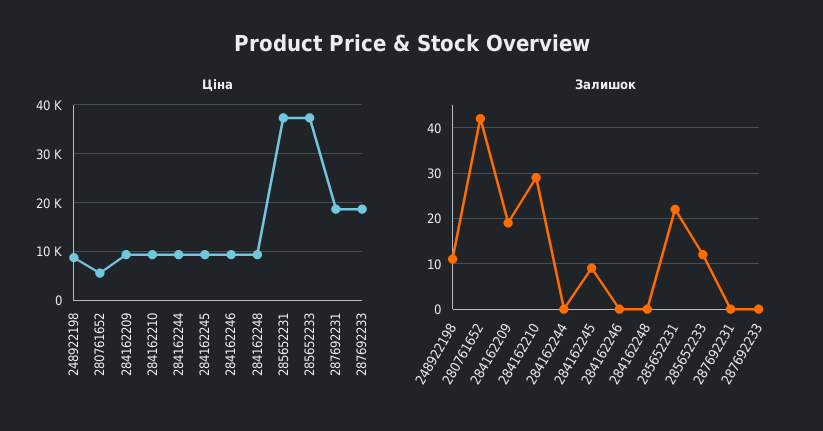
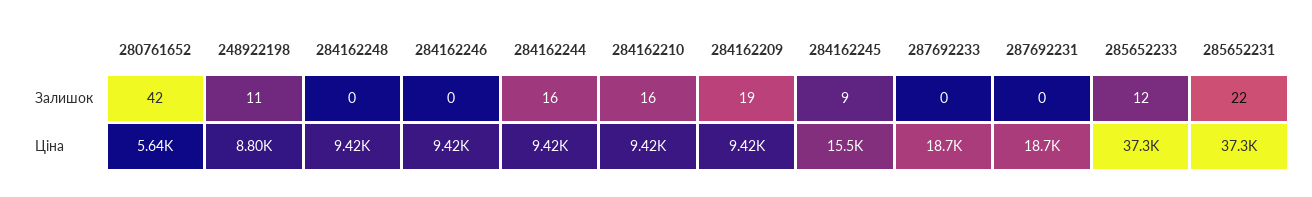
Ціна, 284162245: 10000 -> 15500
Залишок, 284162210: 30 -> 16
Залишок, 284162244: 0 -> 16

